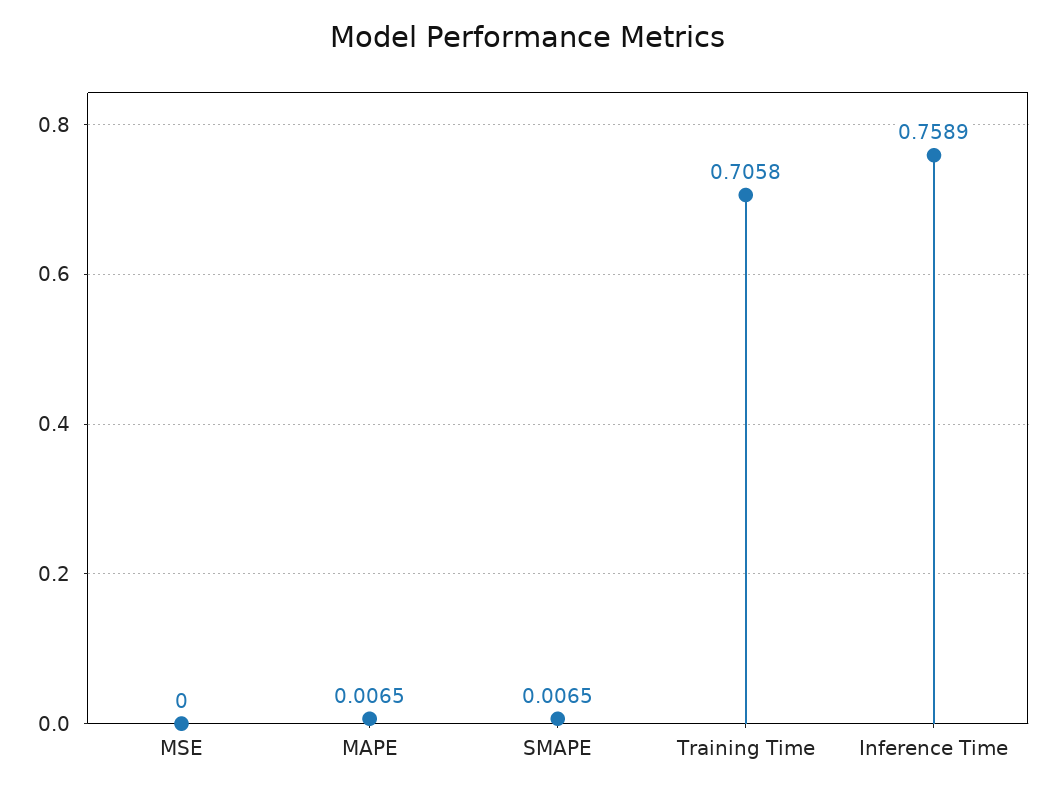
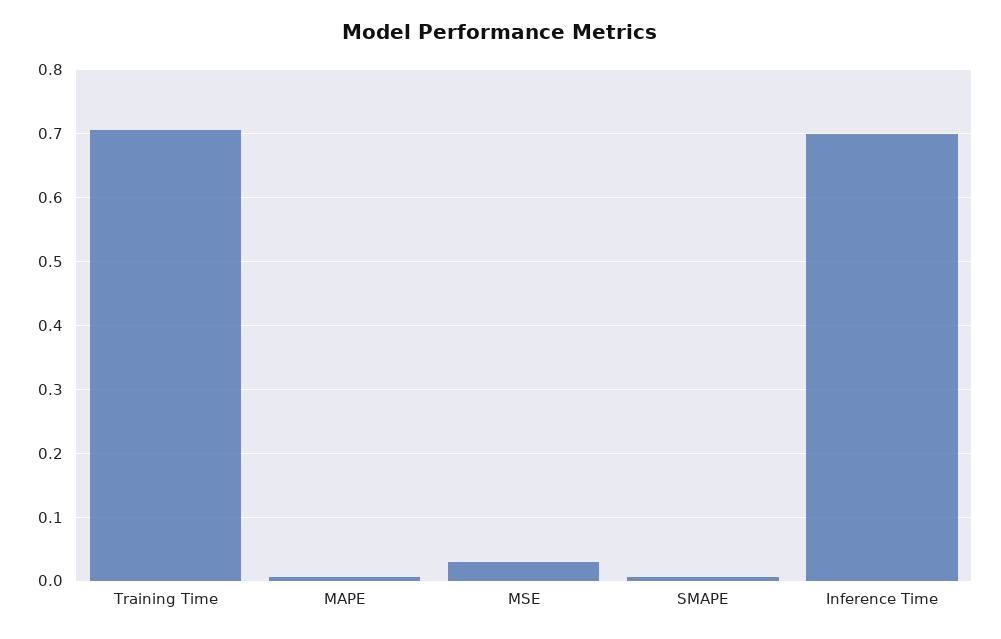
MSE: 0 -> 0.03
Inference Time: 0.7589 -> 0.7

